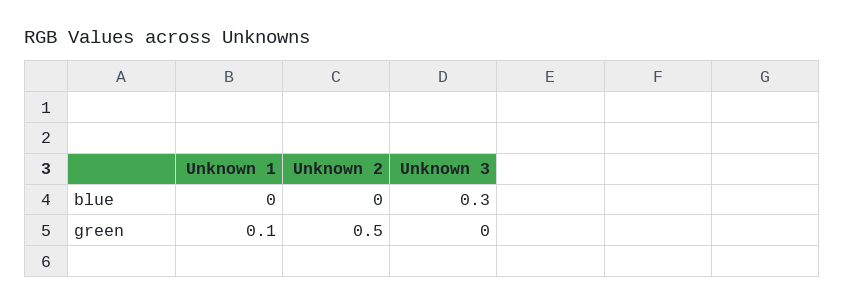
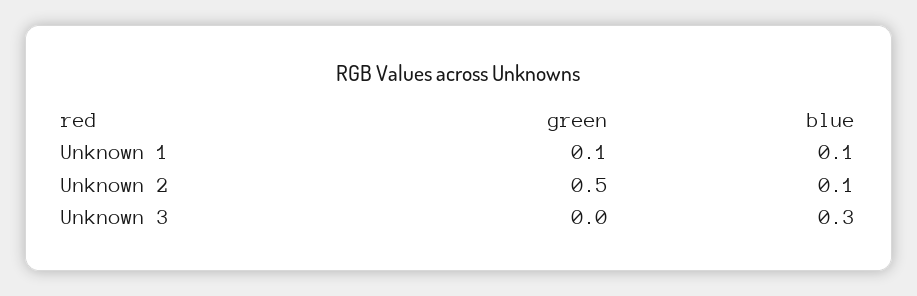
Unknown 1, blue: 0 -> 0.1
Unknown 2, blue: 0 -> 0.1

